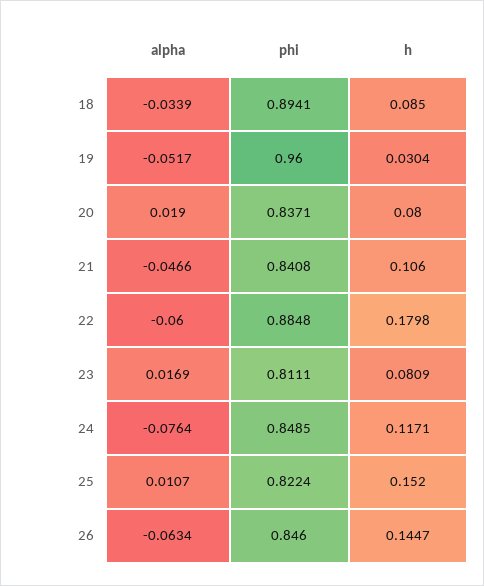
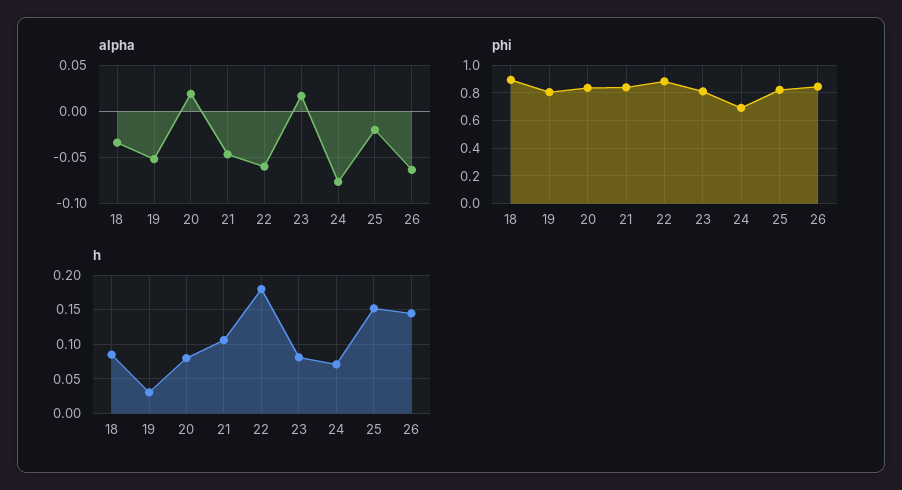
phi, 19: 0.96 -> 0.8
phi, 24: 0.8485 -> 0.7
h, 24: 0.1171 -> 0.07
alpha, 25: 0.0107 -> -0.02

